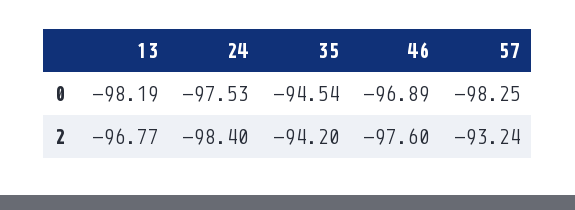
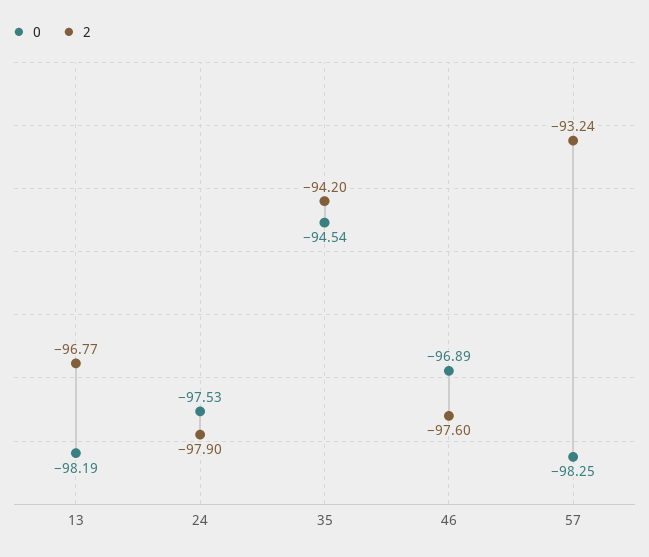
2, 24: -98.4 -> -97.9

